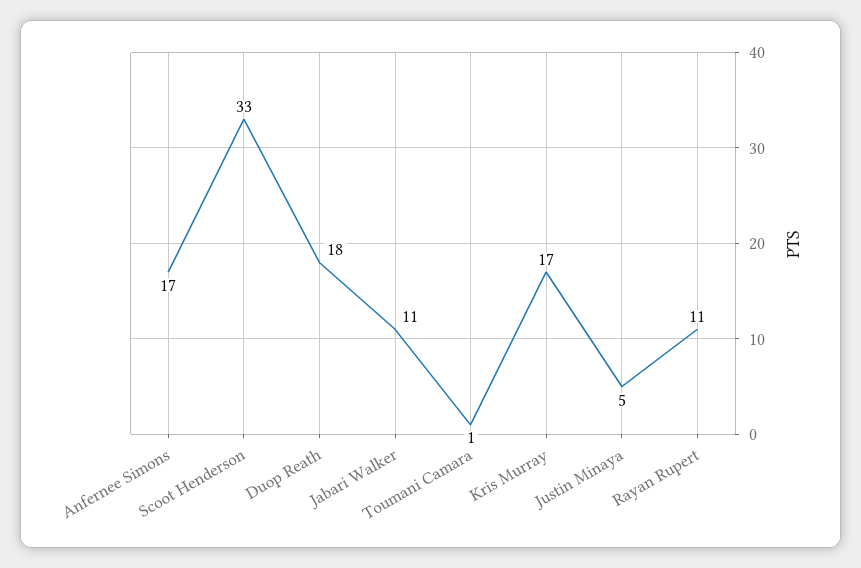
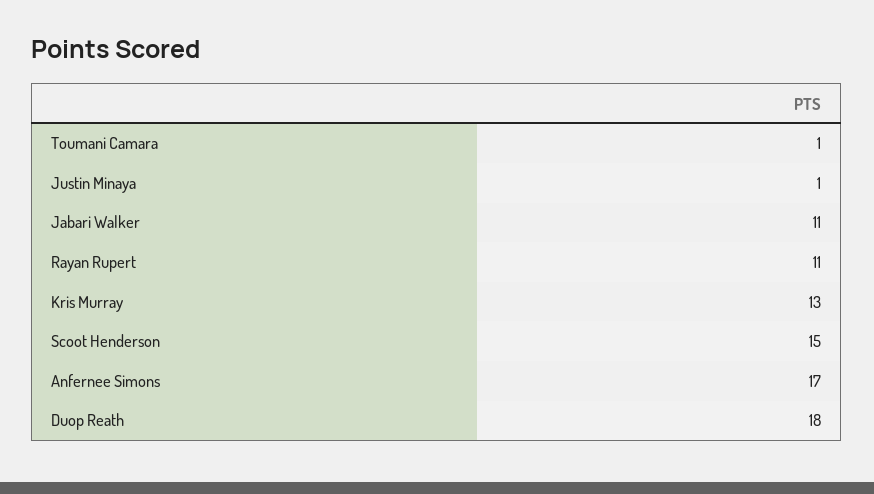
Scoot Henderson: 33 -> 15
Kris Murray: 17 -> 13
Justin Minaya: 5 -> 1

